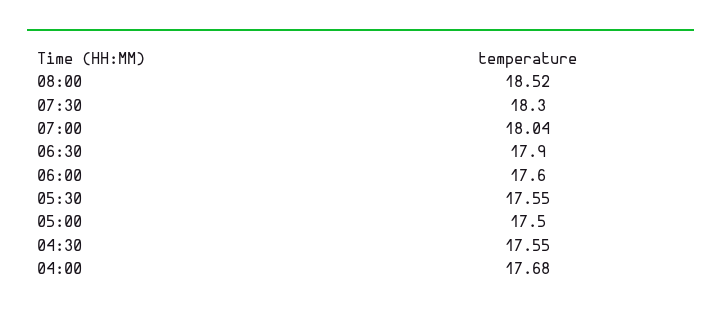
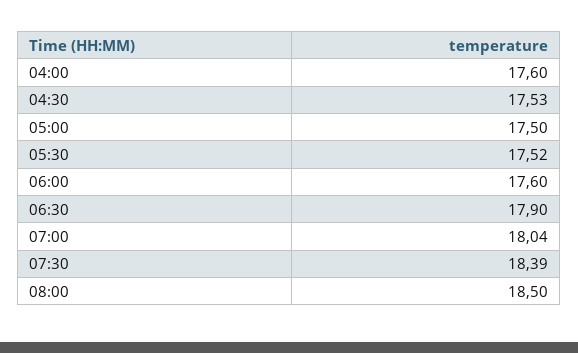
08:00: 18.52 -> 18.5
07:30: 18.3 -> 18.39
05:30: 17.55 -> 17.52
04:30: 17.55 -> 17.53
04:00: 17.68 -> 17.6

